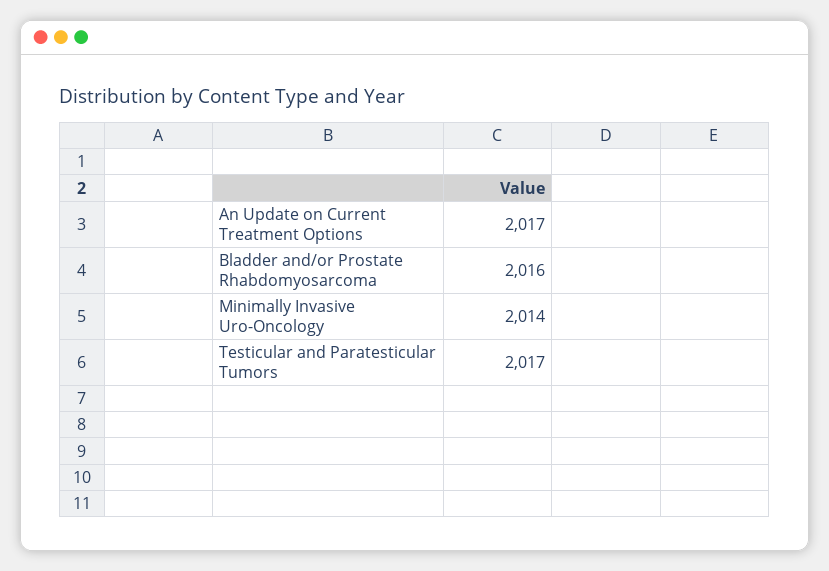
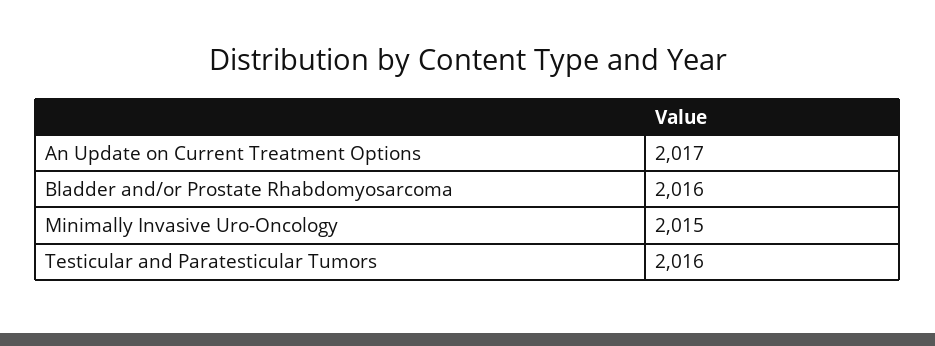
Minimally Invasive Uro-Oncology: 2014 -> 2015
Testicular and Paratesticular Tumors: 2017 -> 2016

